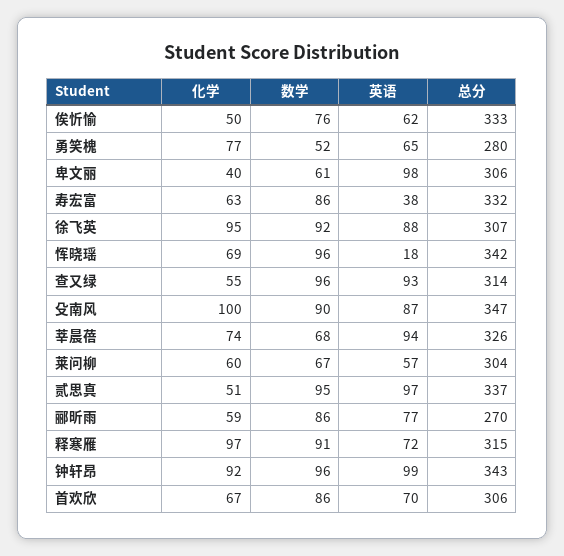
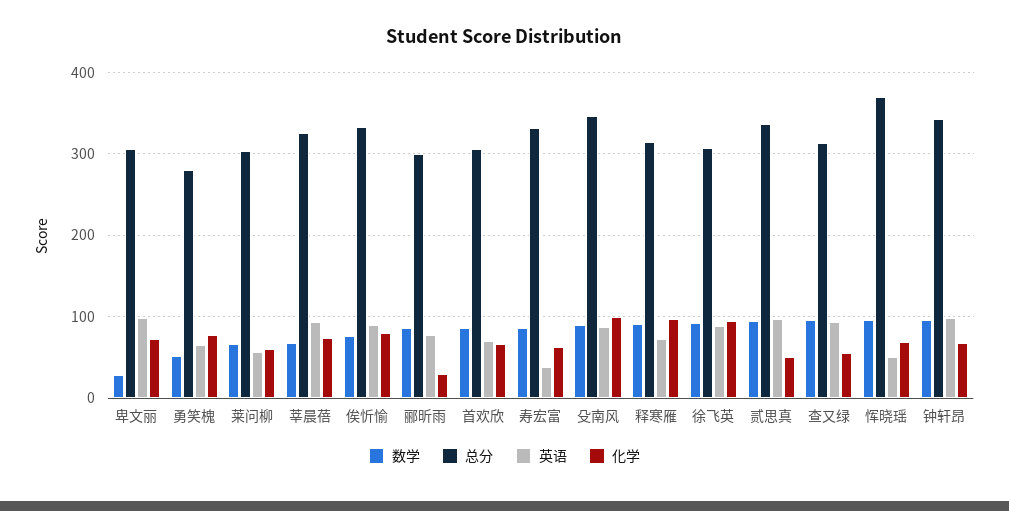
化学, 俟忻愉: 50 -> 80
英语, 俟忻愉: 62 -> 90
化学, 卑文丽: 40 -> 70
数学, 卑文丽: 61 -> 30
英语, 恽晓瑶: 18 -> 50
总分, 恽晓瑶: 342 -> 370
化学, 郦昕雨: 59 -> 30
总分, 郦昕雨: 270 -> 300
化学, 钟轩昂: 92 -> 70

